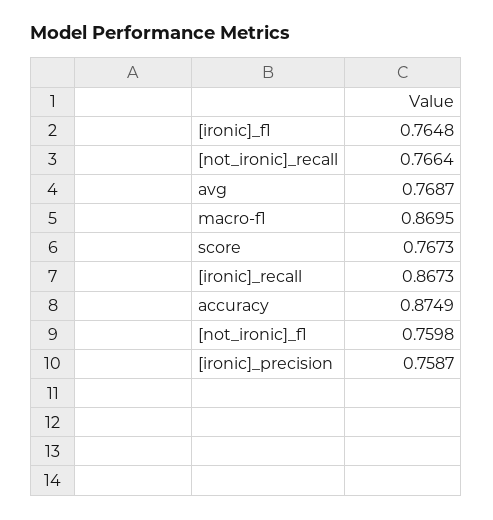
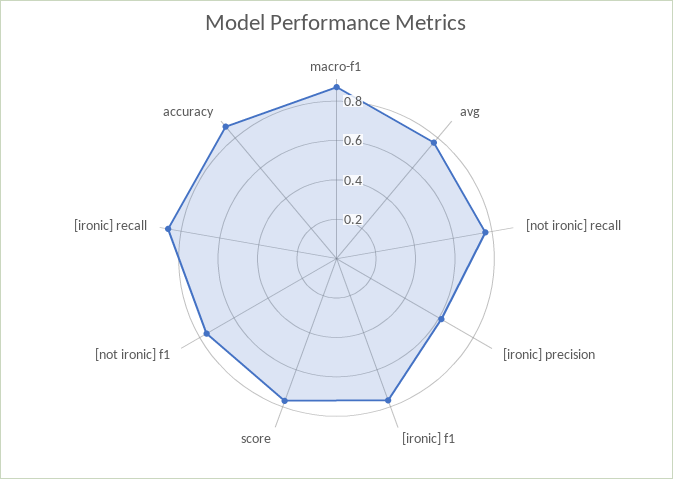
[ironic]_precision: 0.7587 -> 0.6

